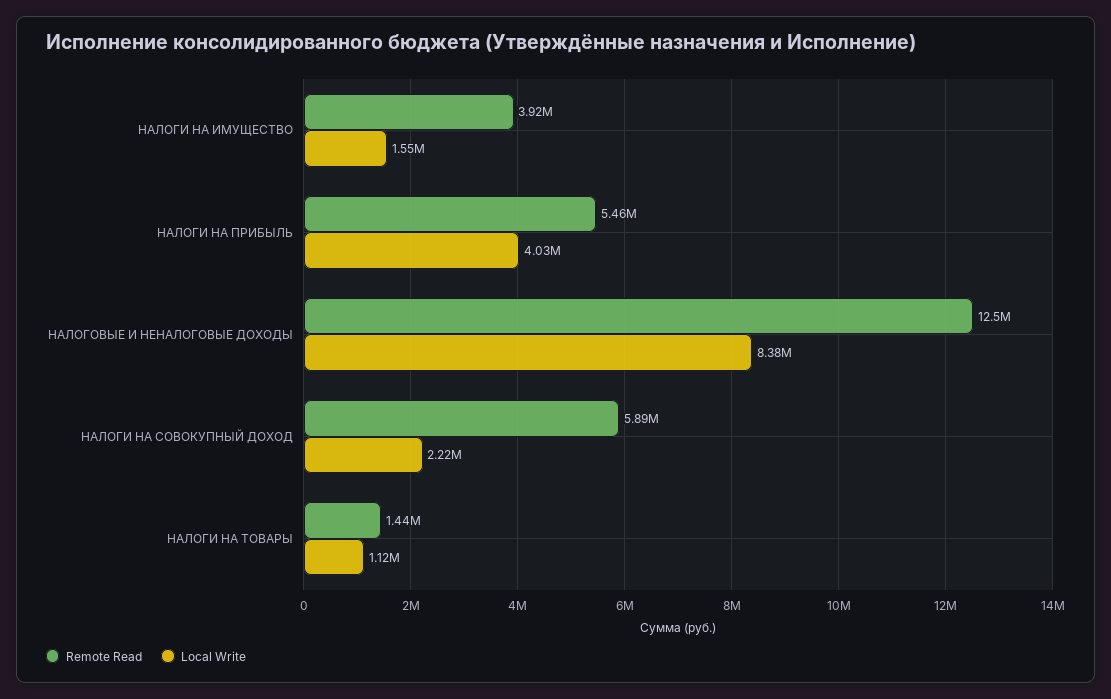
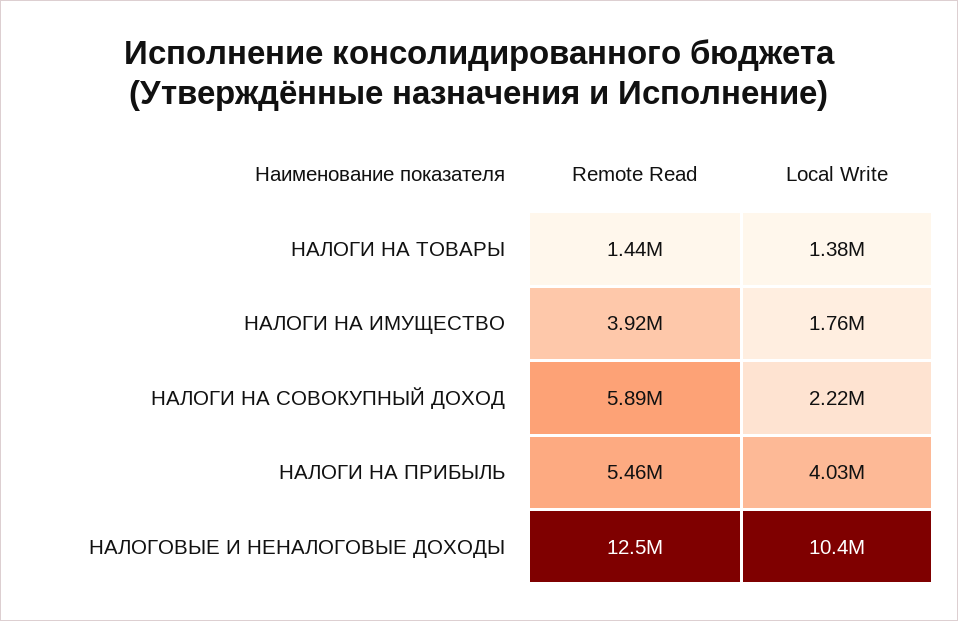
Local Write, НАЛОГИ НА ИМУЩЕСТВО: 1550000 -> 1760000
Local Write, НАЛОГОВЫЕ И НЕНАЛОГОВЫЕ ДОХОДЫ: 8380000 -> 10400000
Local Write, НАЛОГИ НА ТОВАРЫ: 1120000 -> 1380000

